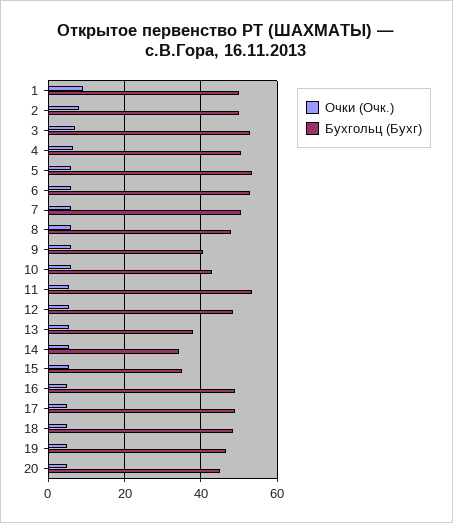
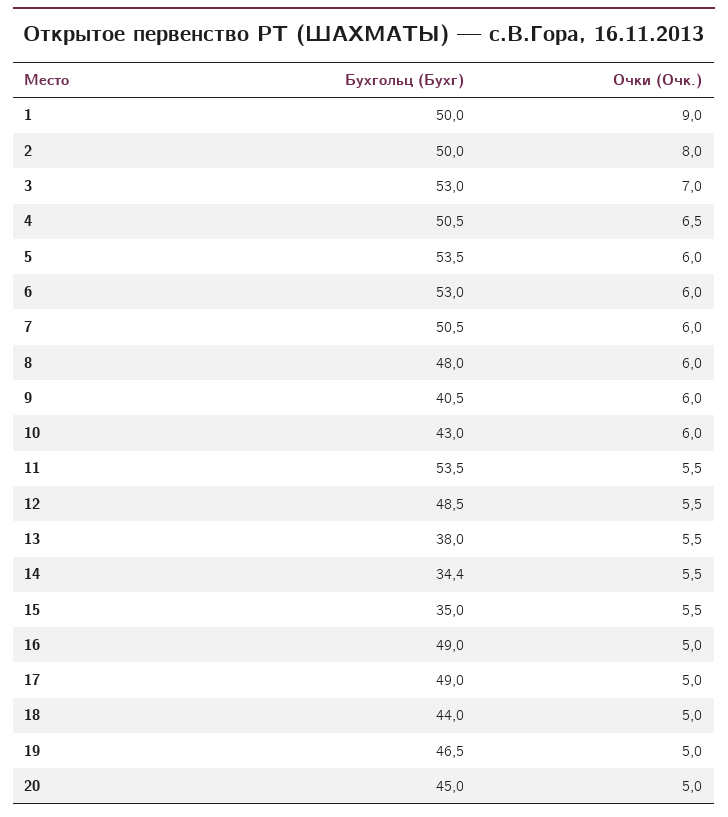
Бухгольц (Бухг), 18: 48 -> 44

